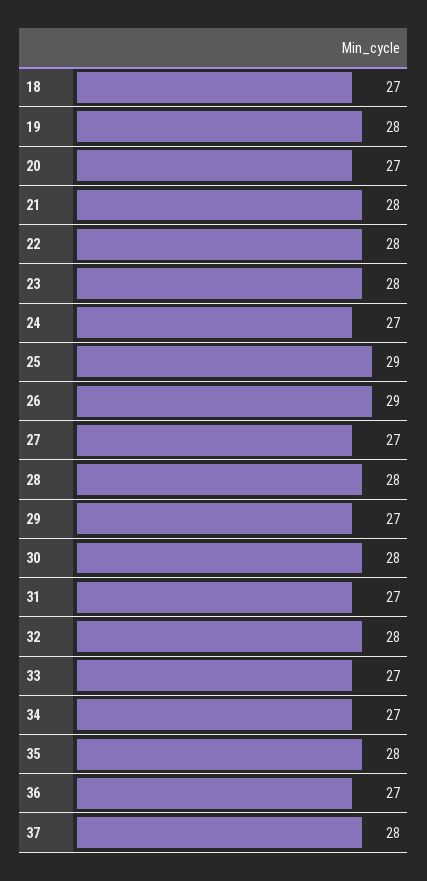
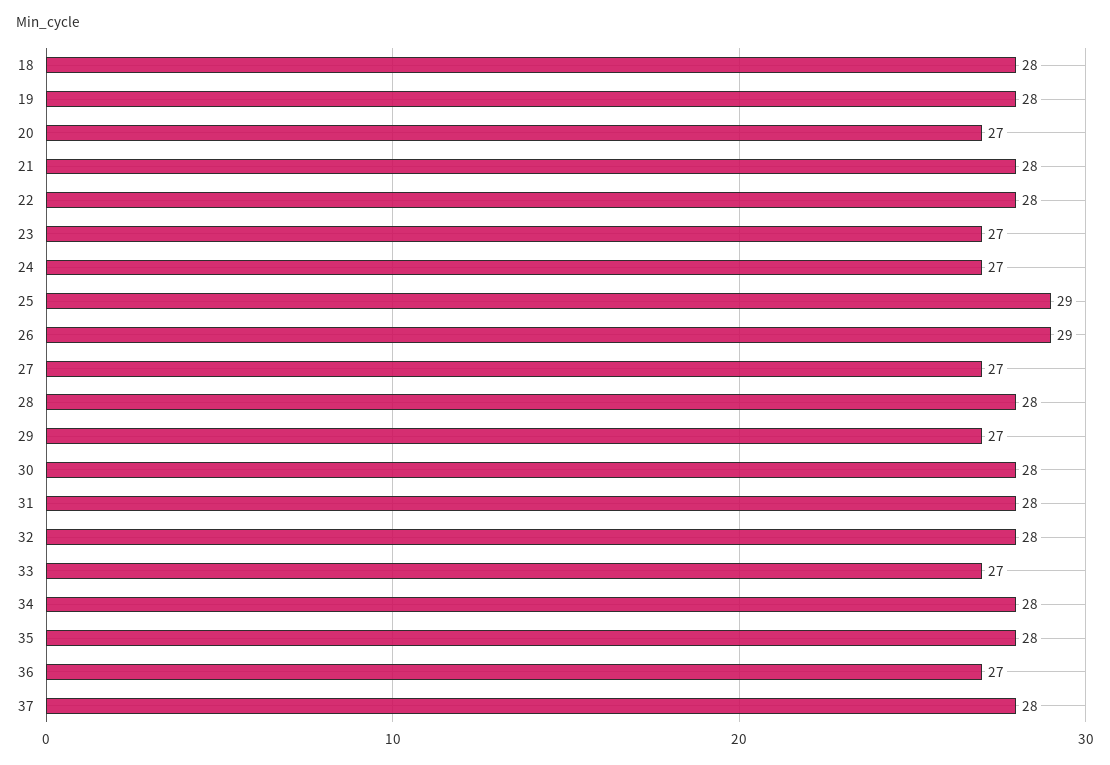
18: 27 -> 28
23: 28 -> 27
31: 27 -> 28
34: 27 -> 28

